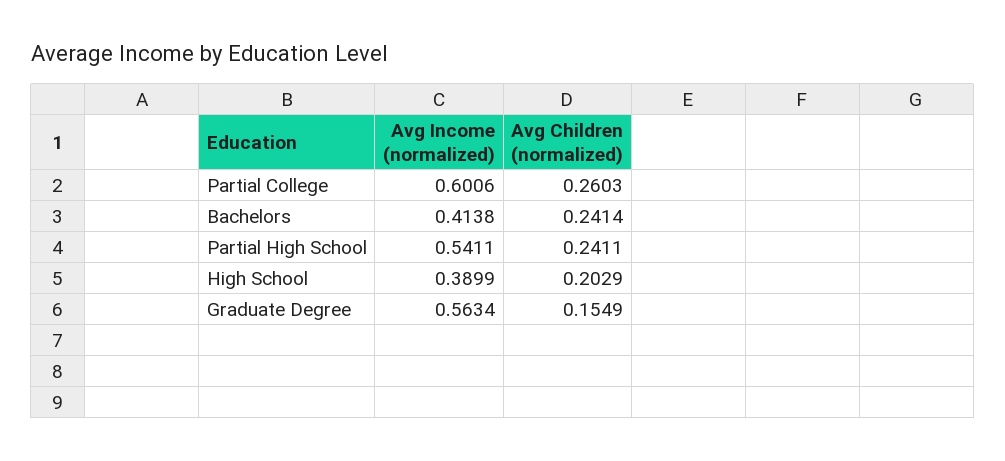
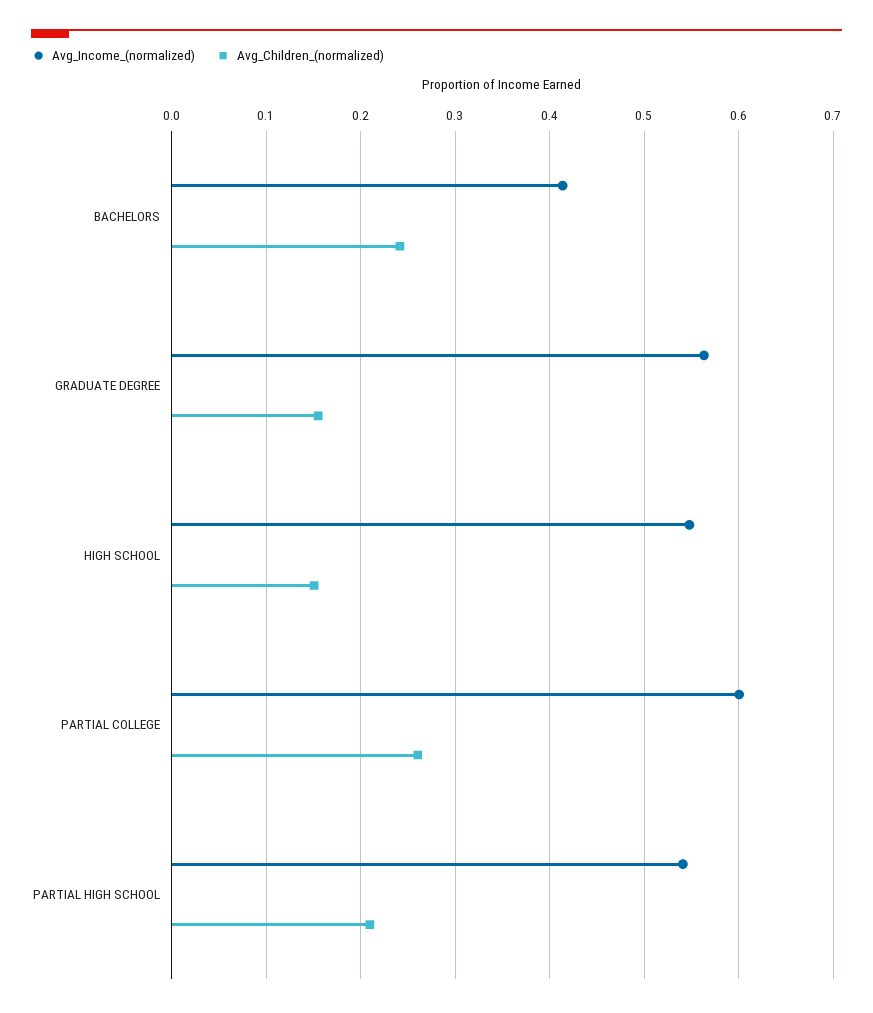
Avg Children (normalized), Partial High School: 0.2411 -> 0.21
Avg Income (normalized), High School: 0.3899 -> 0.55
Avg Children (normalized), High School: 0.2029 -> 0.15

